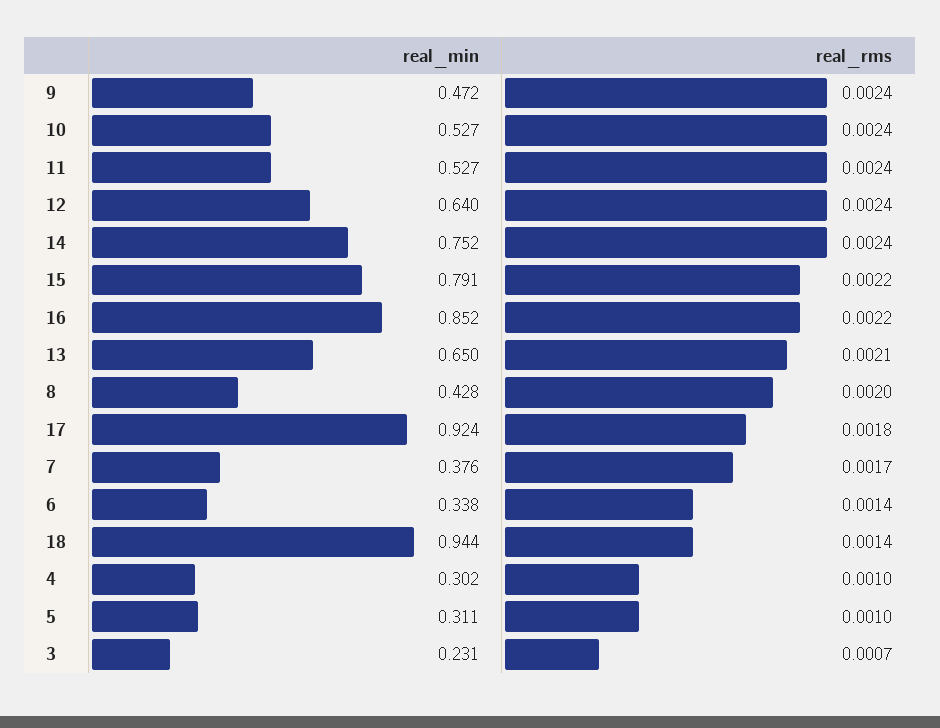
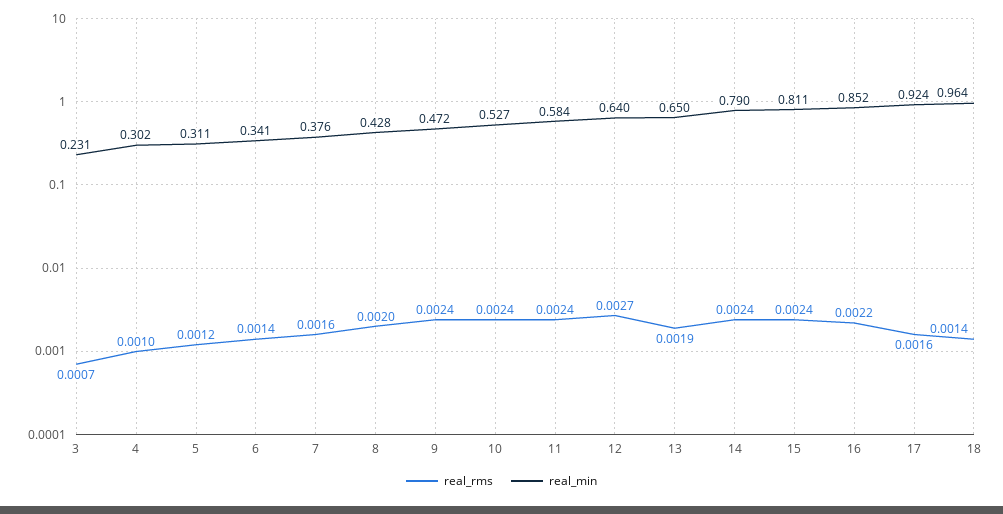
real_min, 11: 0.527 -> 0.584
real_rms, 12: 0.0024 -> 0.0027
real_min, 14: 0.752 -> 0.79
real_min, 15: 0.791 -> 0.811
real_rms, 15: 0.0022 -> 0.0024
real_rms, 13: 0.0021 -> 0.0019
real_rms, 17: 0.0018 -> 0.0016
real_rms, 7: 0.0017 -> 0.0016
real_min, 6: 0.338 -> 0.341
real_min, 18: 0.944 -> 0.964
real_rms, 5: 0.001 -> 0.0012

